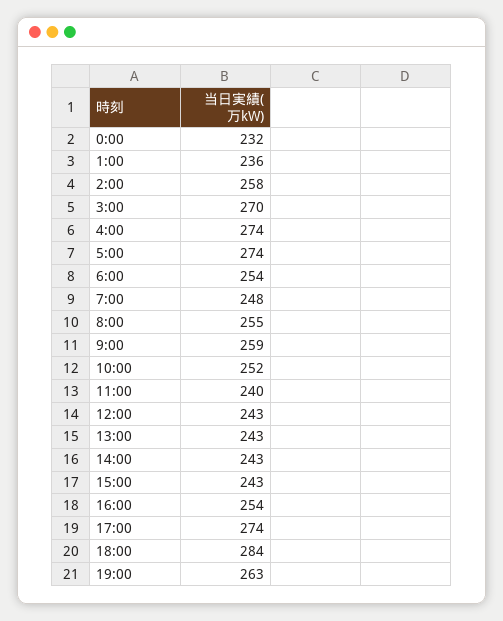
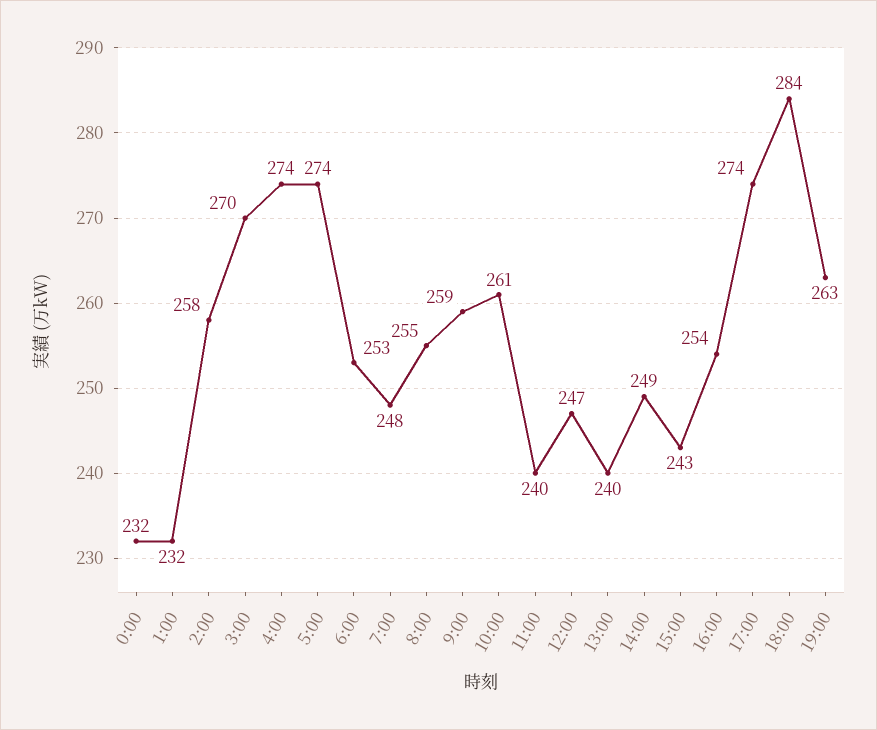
1:00: 236 -> 232
6:00: 254 -> 253
10:00: 252 -> 261
12:00: 243 -> 247
13:00: 243 -> 240
14:00: 243 -> 249

